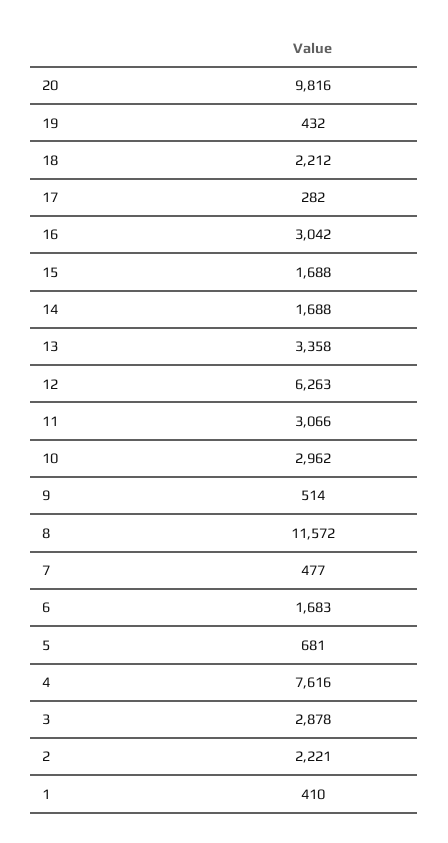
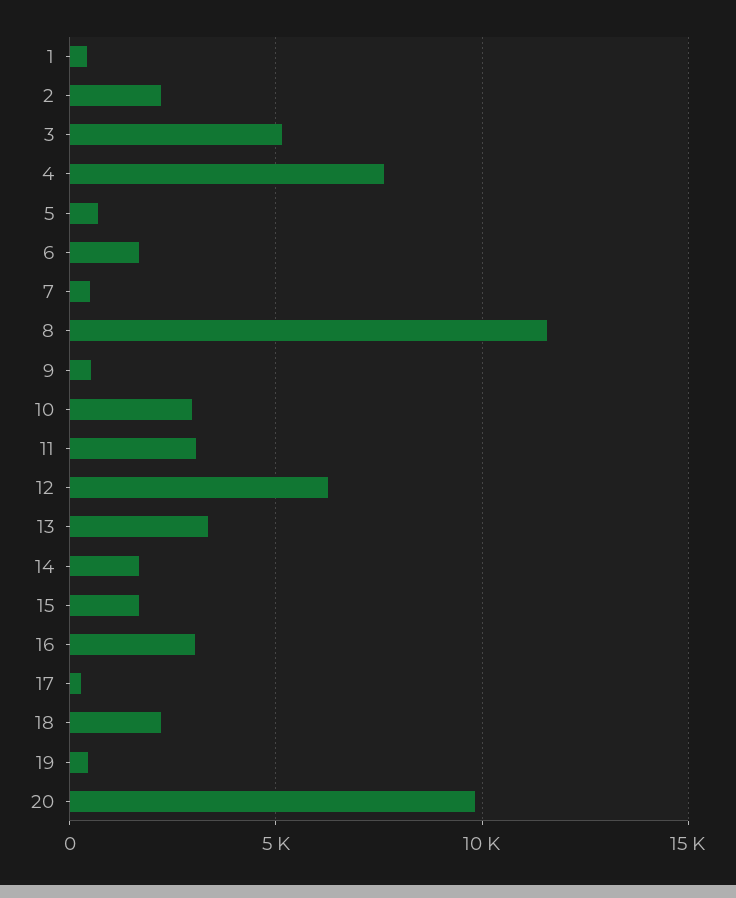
3: 2878 -> 5000

